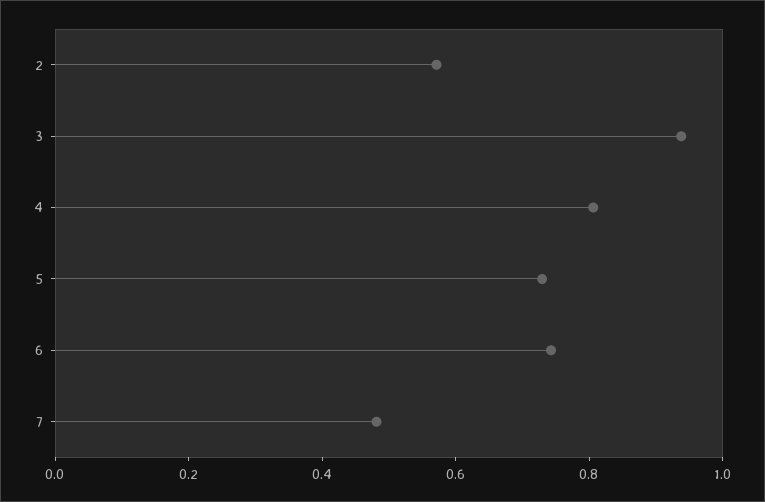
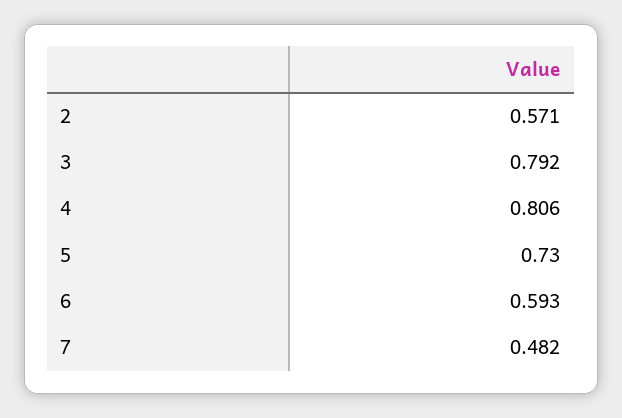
3: 0.95 -> 0.792
6: 0.75 -> 0.593

